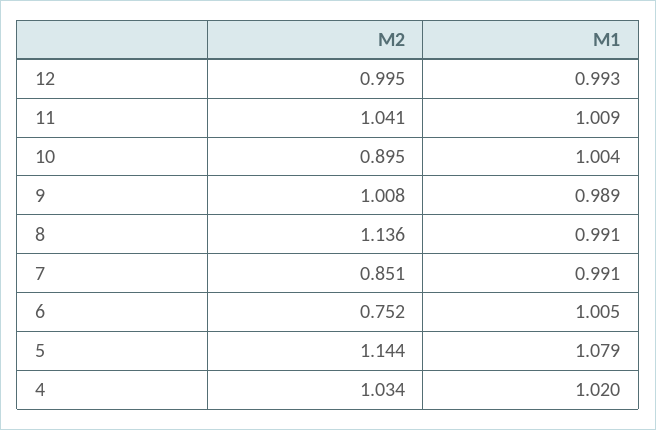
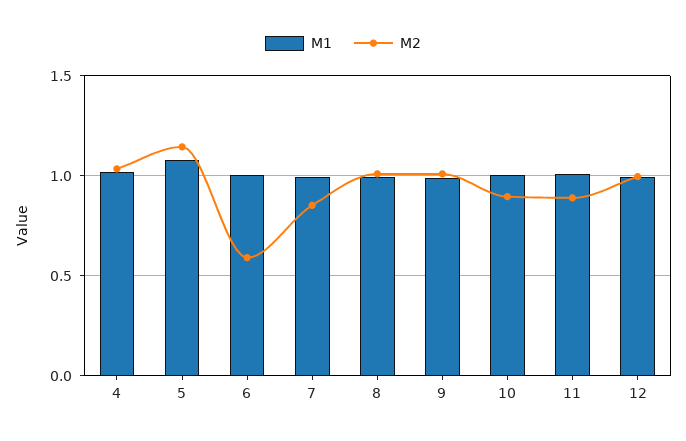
M2, 11: 1.041 -> 0.9
M2, 8: 1.136 -> 1
M2, 6: 0.752 -> 0.6

